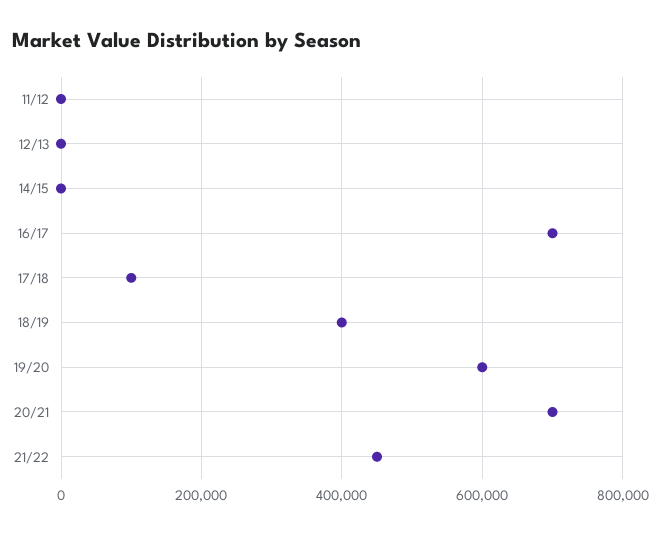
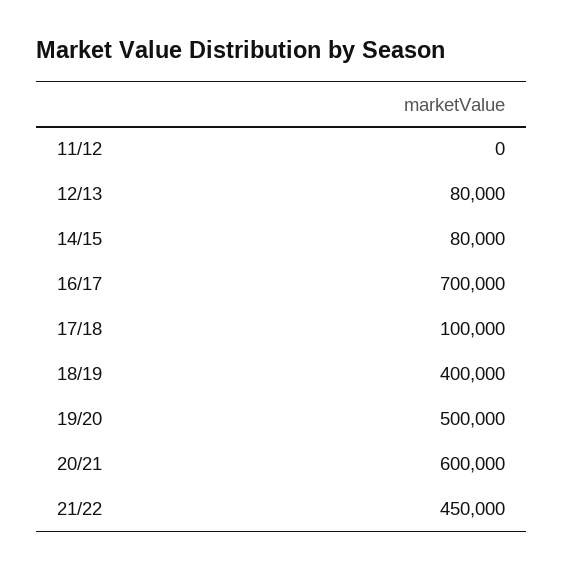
12/13: 0 -> 80000
14/15: 0 -> 80000
19/20: 600000 -> 500000
20/21: 700000 -> 600000

